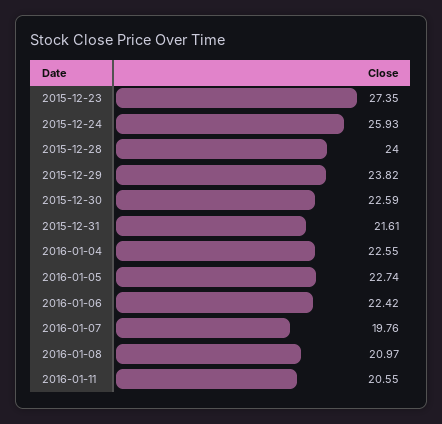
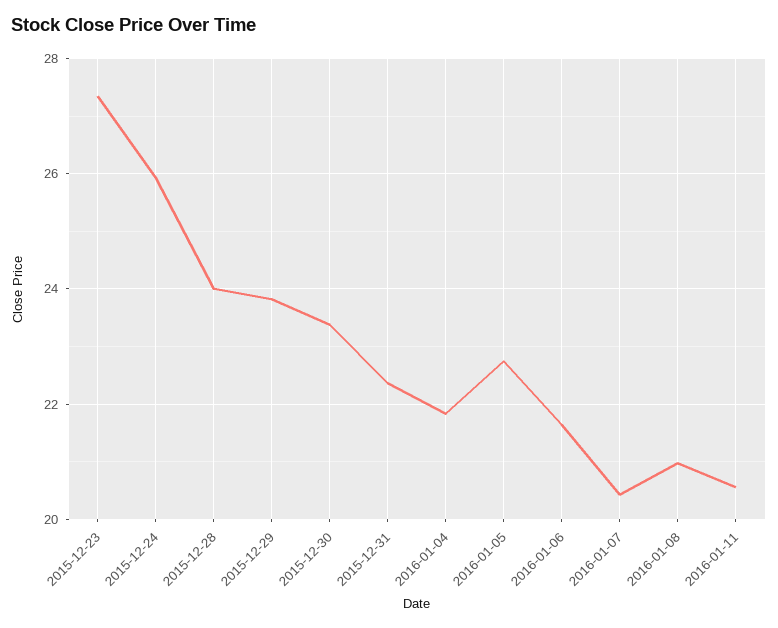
2015-12-30: 22.59 -> 23.4
2015-12-31: 21.61 -> 22.4
2016-01-04: 22.55 -> 21.8
2016-01-06: 22.42 -> 21.6
2016-01-07: 19.76 -> 20.4

